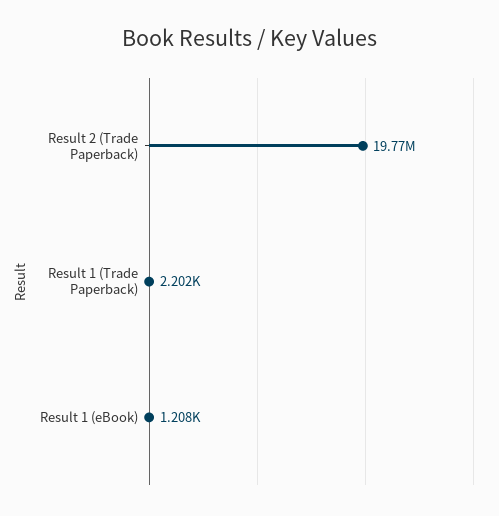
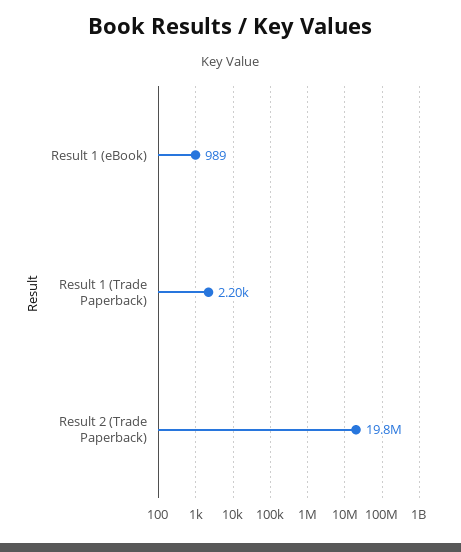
Result 1 (eBook): 1208 -> 989

